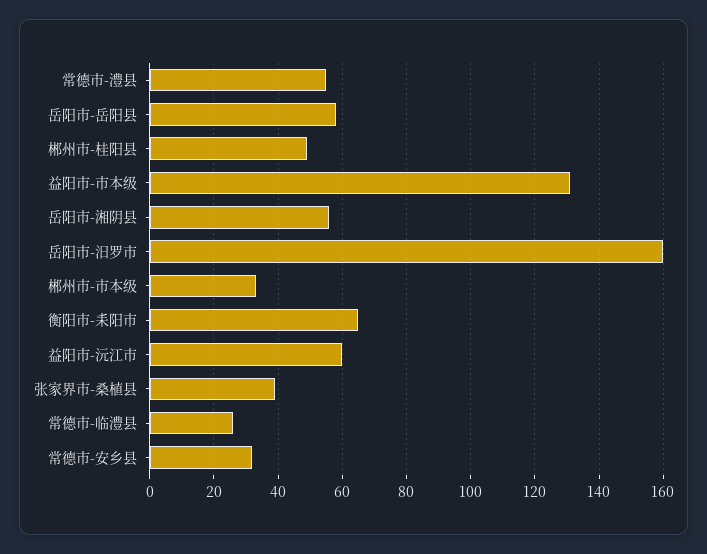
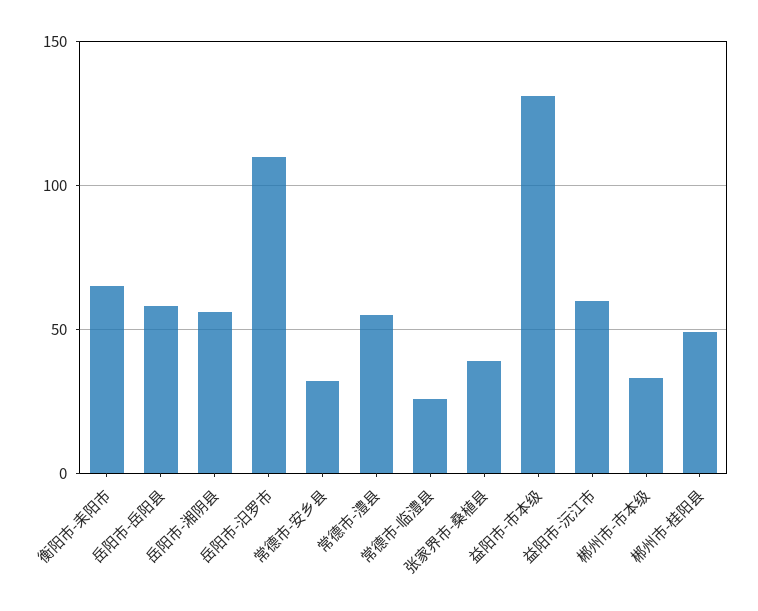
岳阳市-汨罗市: 160 -> 110

